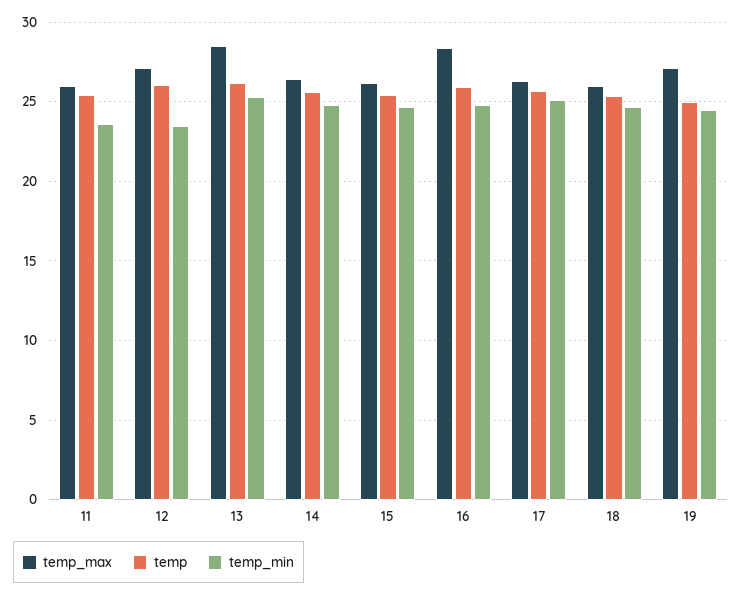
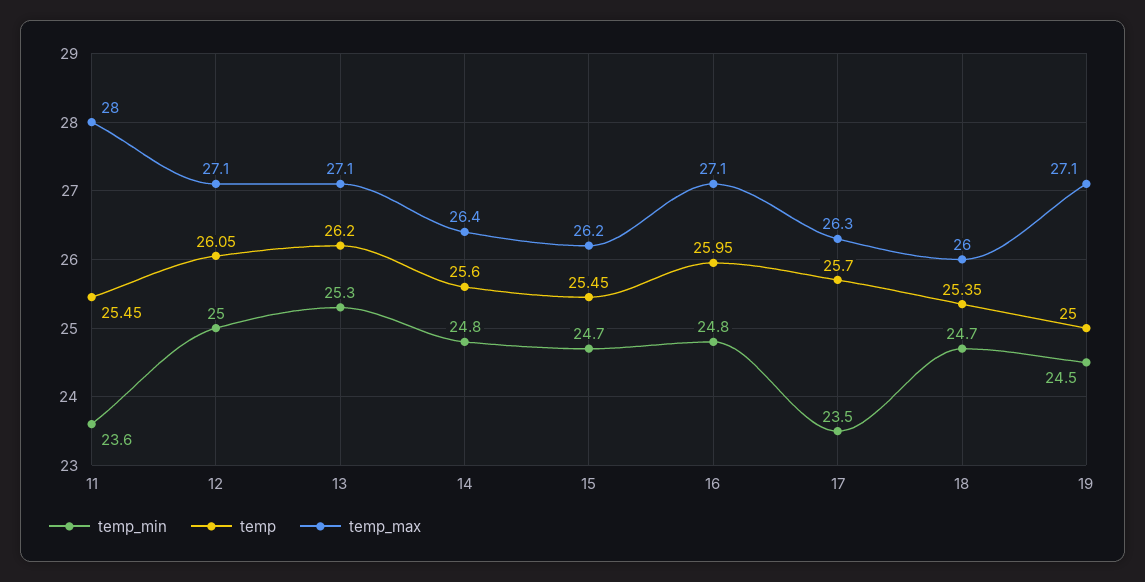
temp_max, 11: 26 -> 28
temp_min, 12: 23.5 -> 25
temp_max, 13: 28.5 -> 27.1
temp_max, 16: 28.5 -> 27.1
temp_min, 17: 25 -> 23.5

